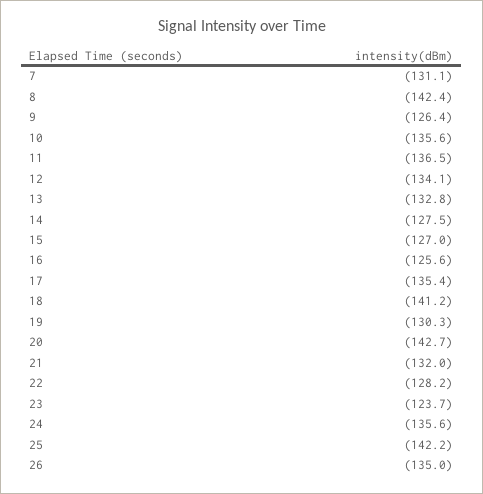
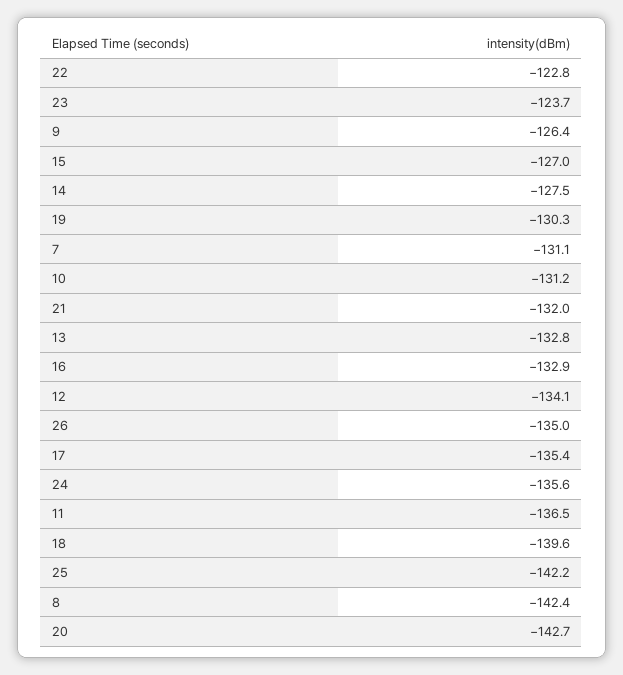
10: -135.6 -> -131.2
16: -125.6 -> -132.9
18: -141.2 -> -139.6
22: -128.2 -> -122.8

